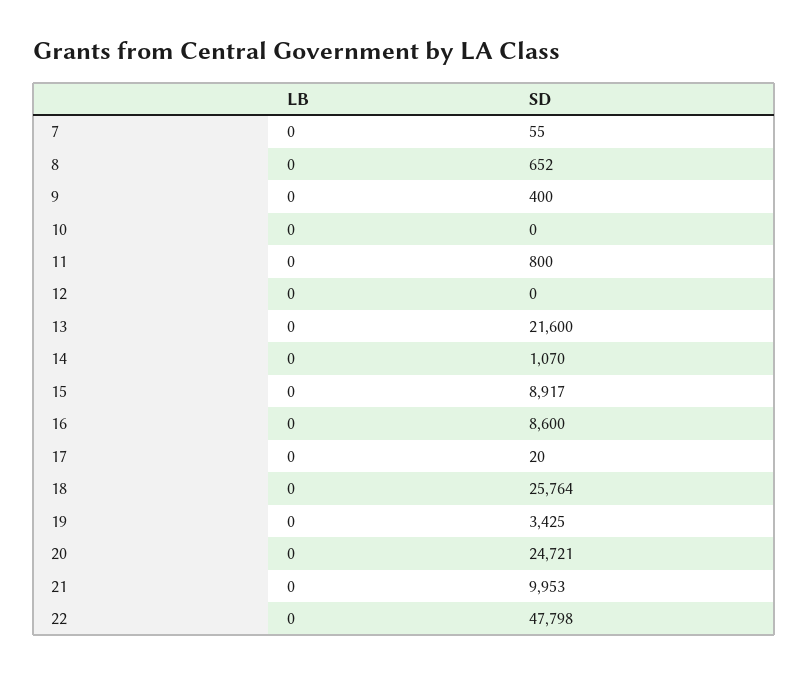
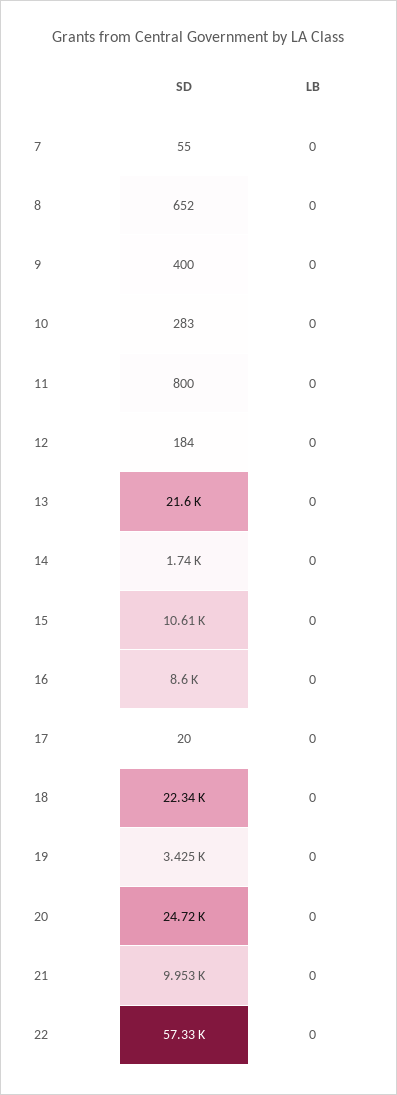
SD, 10: 0 -> 283
SD, 12: 0 -> 184
SD, 14: 1070 -> 1740
SD, 15: 8917 -> 10610
SD, 18: 25764 -> 22340
SD, 22: 47798 -> 57330

